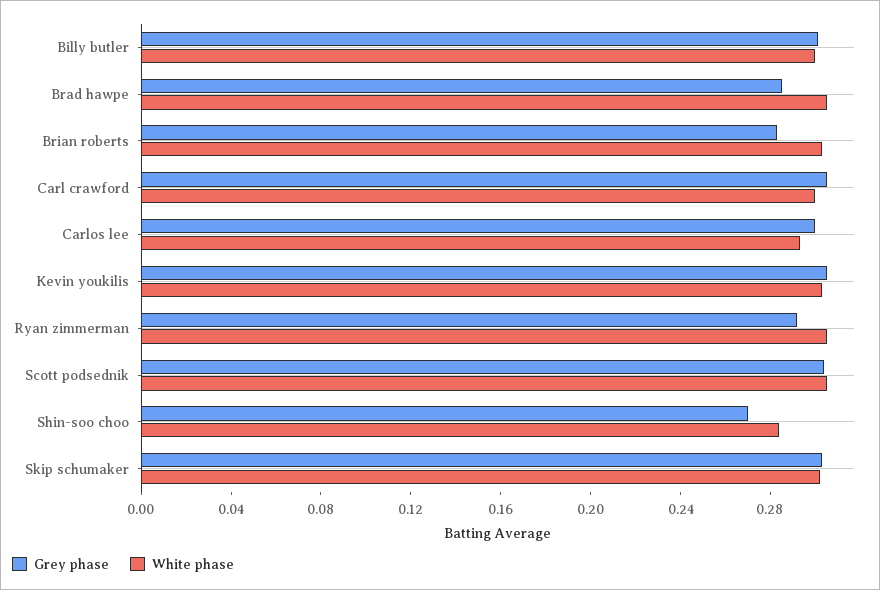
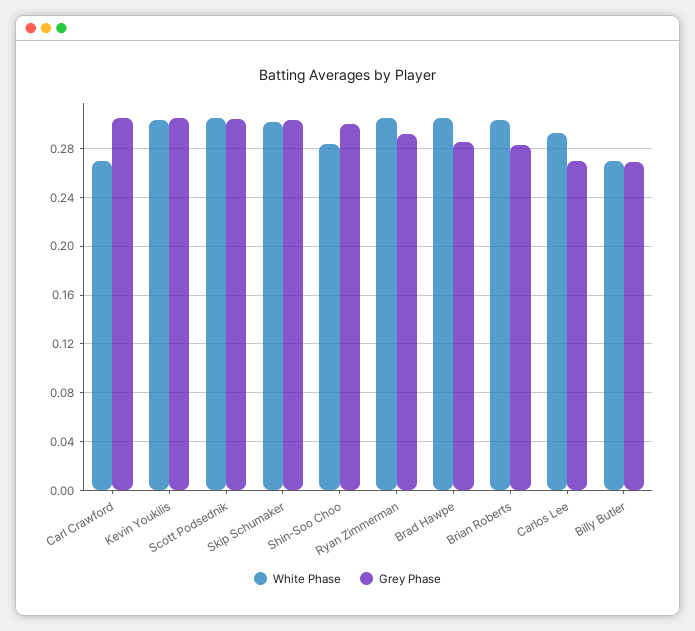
Grey phase, Billy butler: 0.3 -> 0.27
White phase, Billy butler: 0.3 -> 0.27
White phase, Carl crawford: 0.3 -> 0.27
Grey phase, Carlos lee: 0.3 -> 0.27
Grey phase, Shin-soo choo: 0.27 -> 0.3

